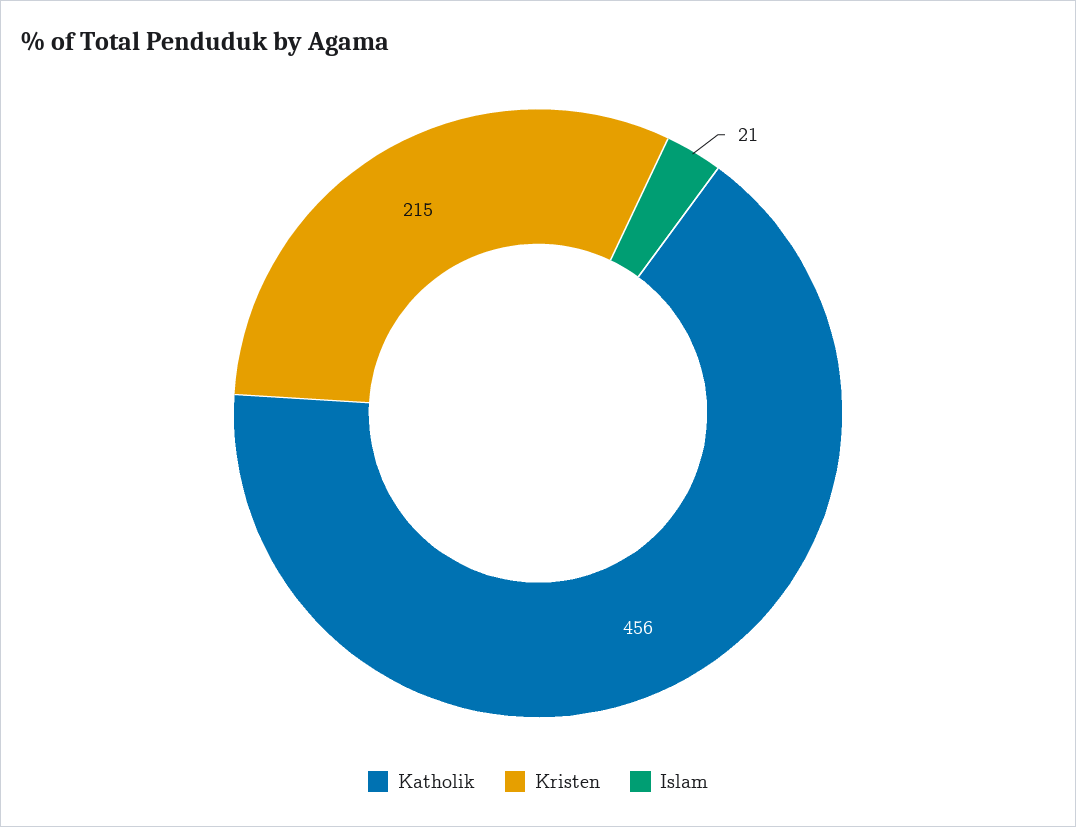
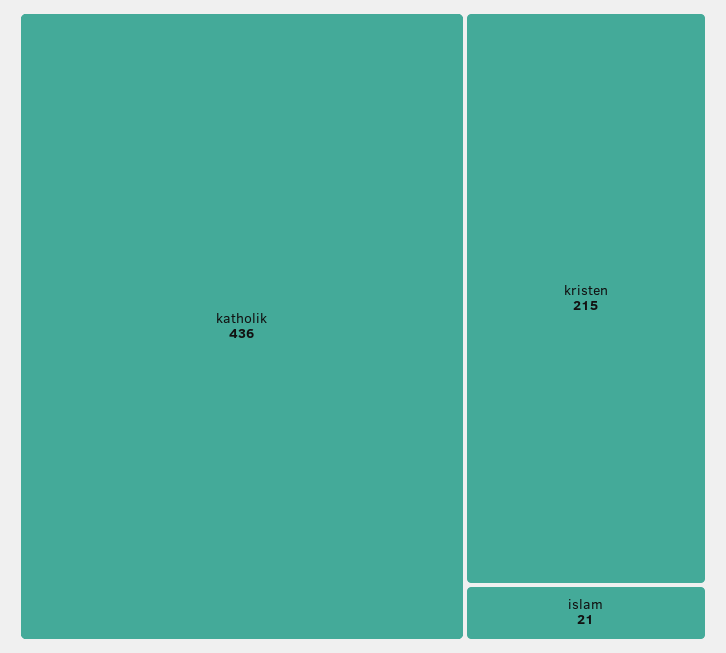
Katholik: 456 -> 436

